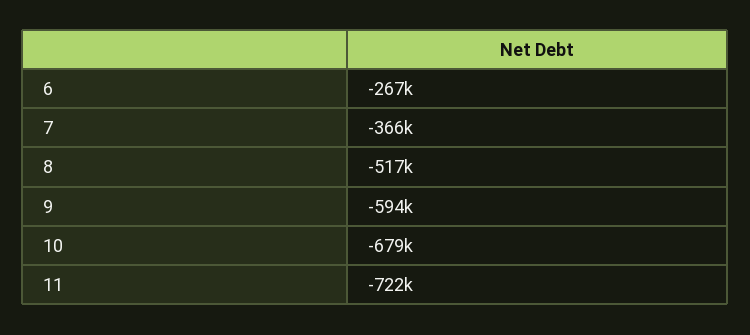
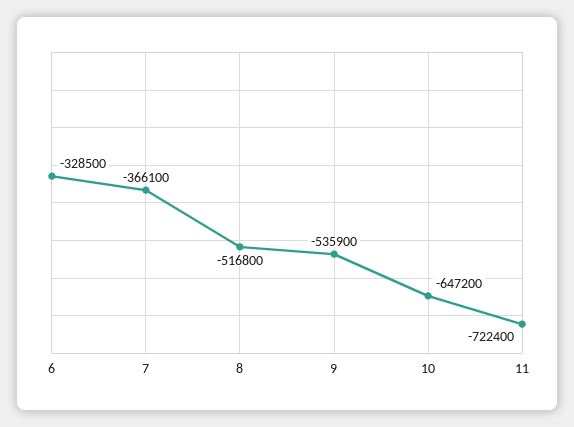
6: -267000 -> -328500
9: -594000 -> -535900
10: -679000 -> -647200

